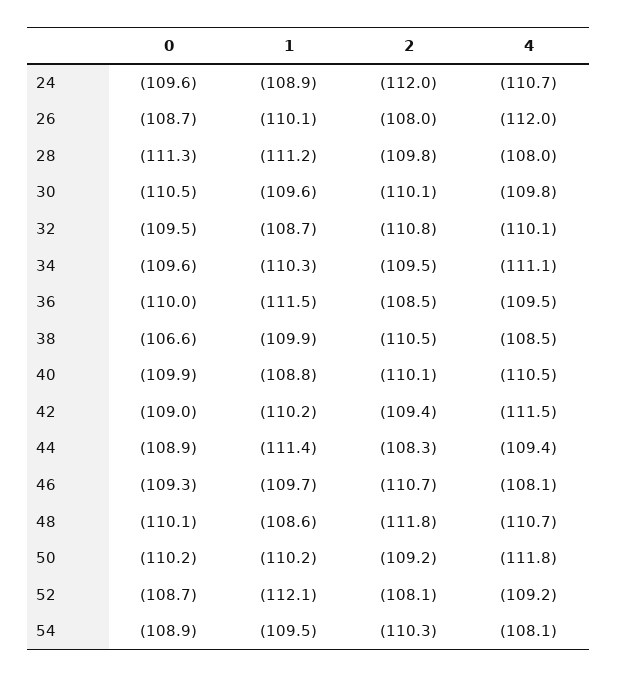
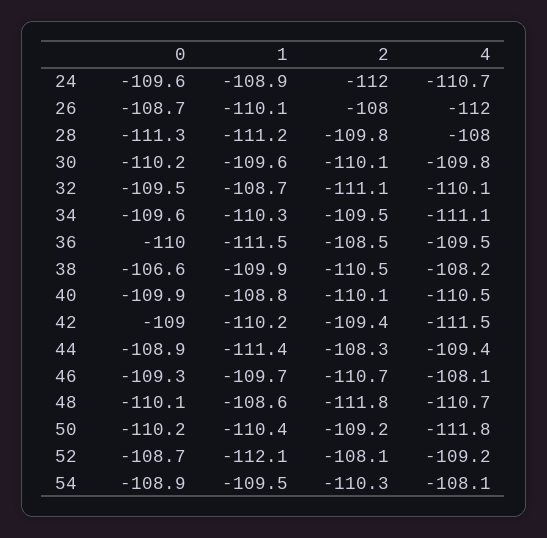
0, 30: -110.5 -> -110.2
2, 32: -110.8 -> -111.1
4, 38: -108.5 -> -108.2
1, 50: -110.2 -> -110.4

